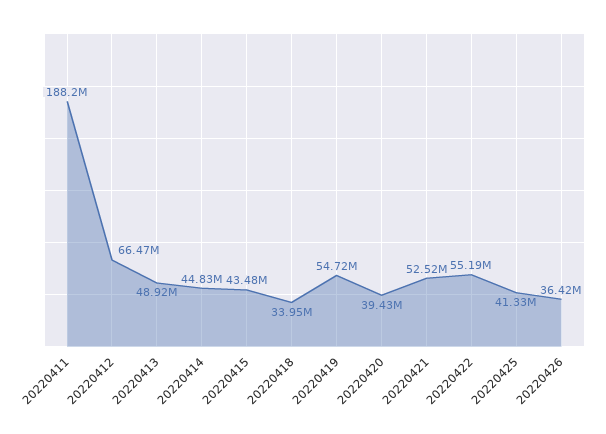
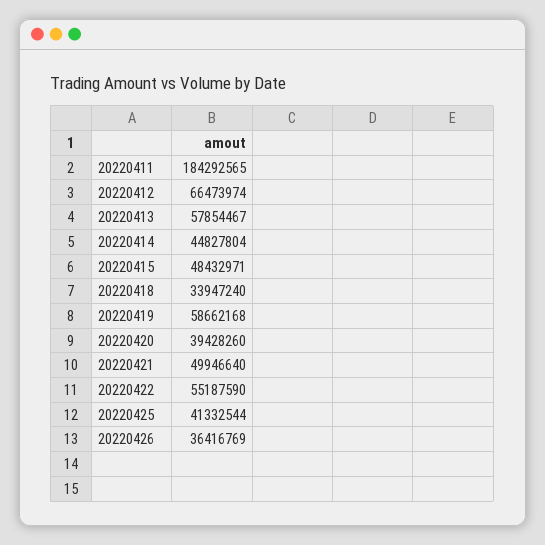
20220411: 188200000 -> 184292565
20220413: 48920000 -> 57854467
20220415: 43480000 -> 48432971
20220419: 54720000 -> 58662168
20220421: 52520000 -> 49946640

